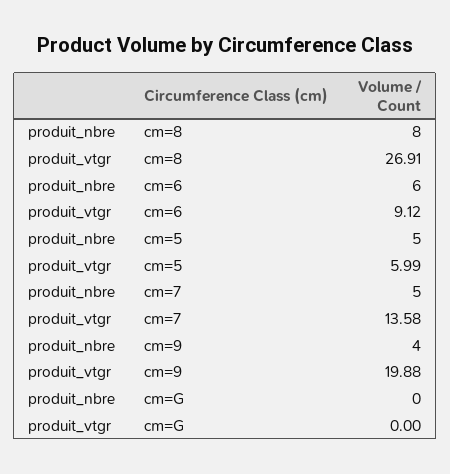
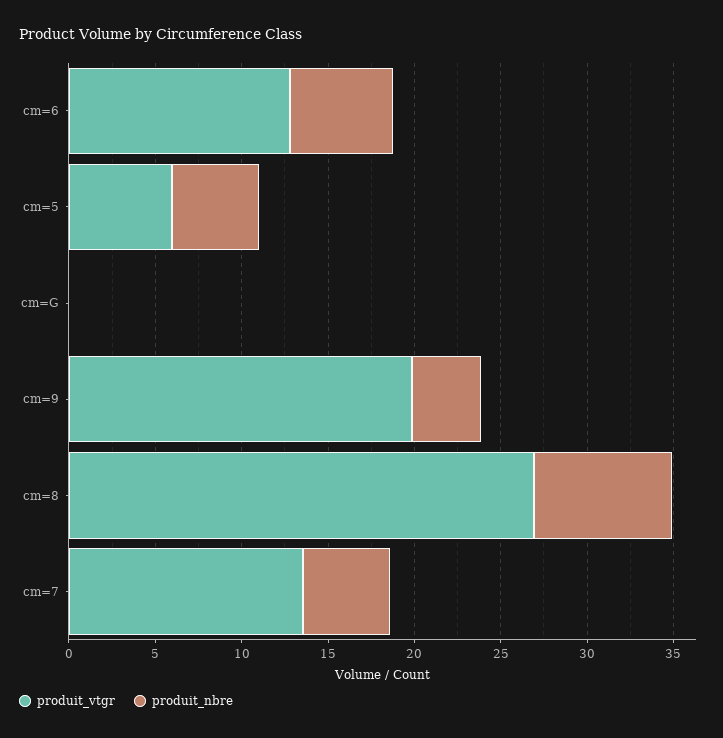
produit_vtgr, cm=6: 9.12 -> 13

